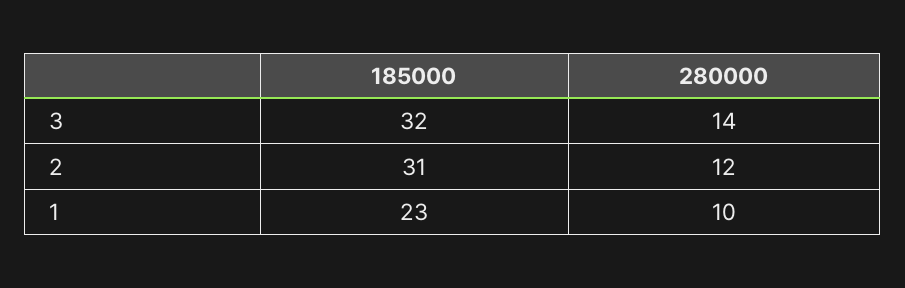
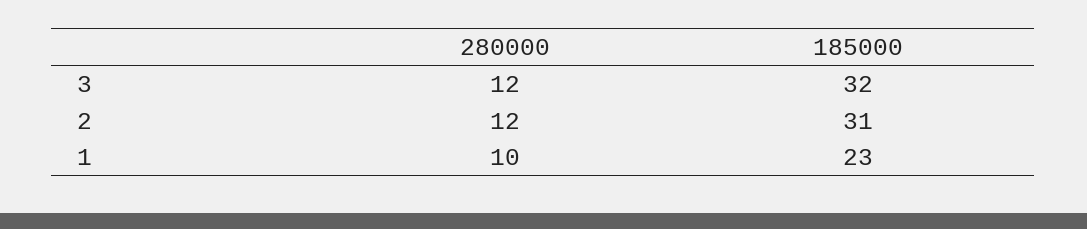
280000, 3: 14 -> 12

